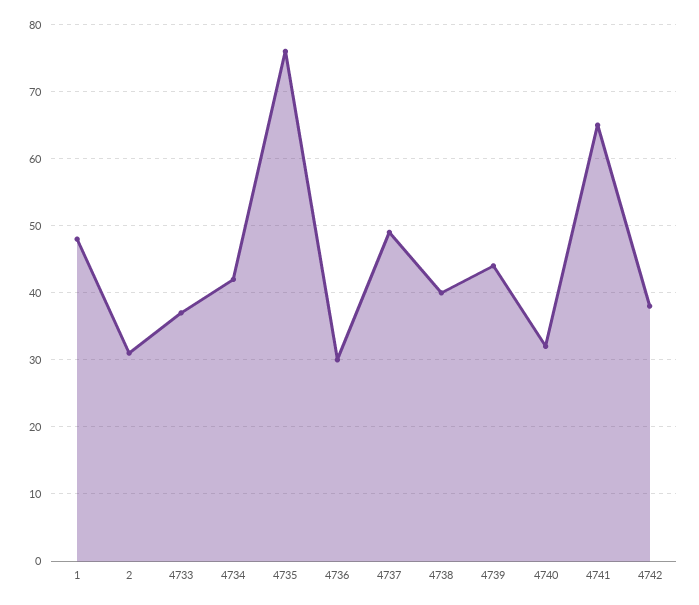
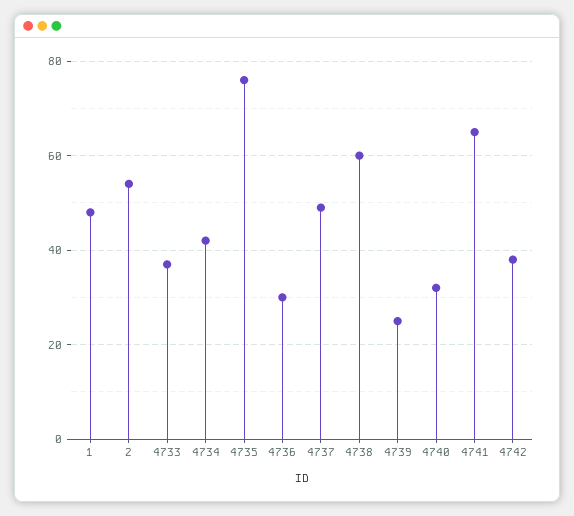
2: 31 -> 55
4738: 40 -> 60
4739: 44 -> 25

